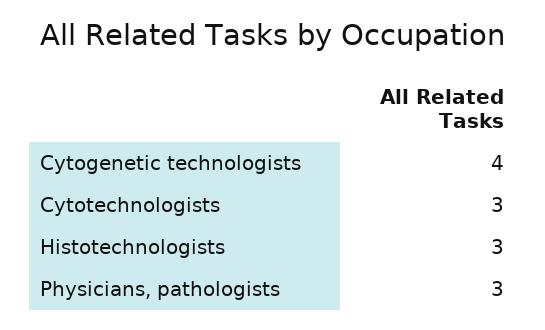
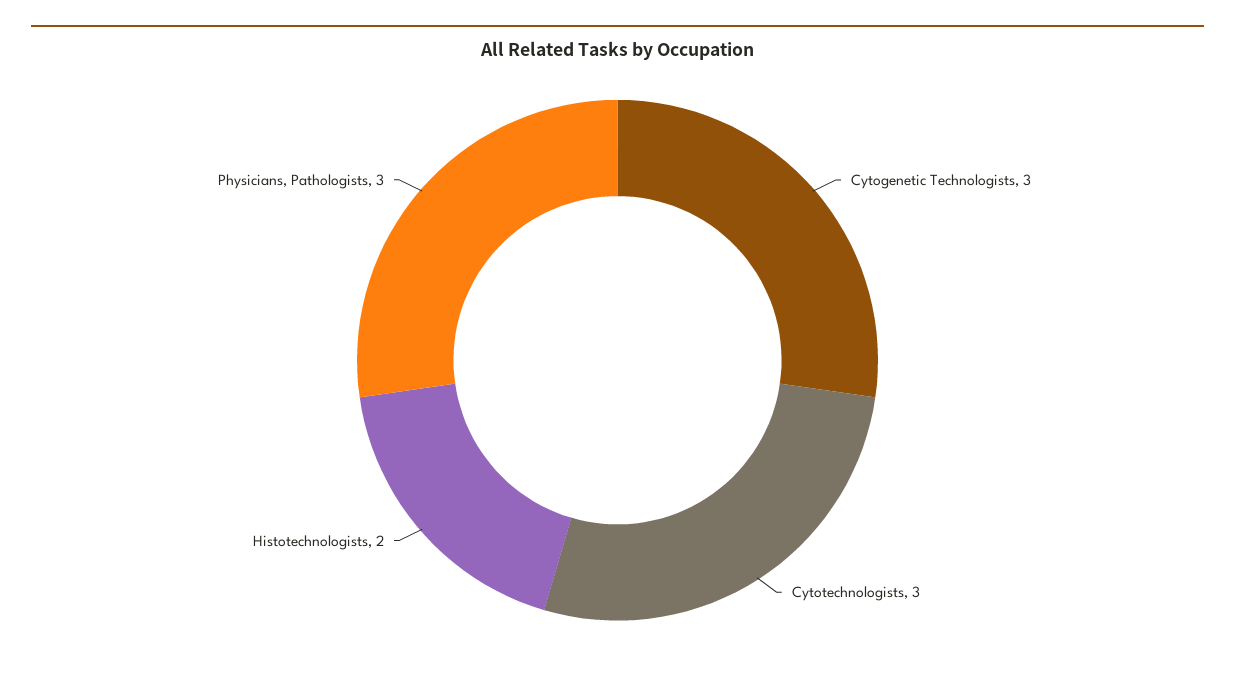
Cytogenetic technologists: 4 -> 3
Histotechnologists: 3 -> 2

